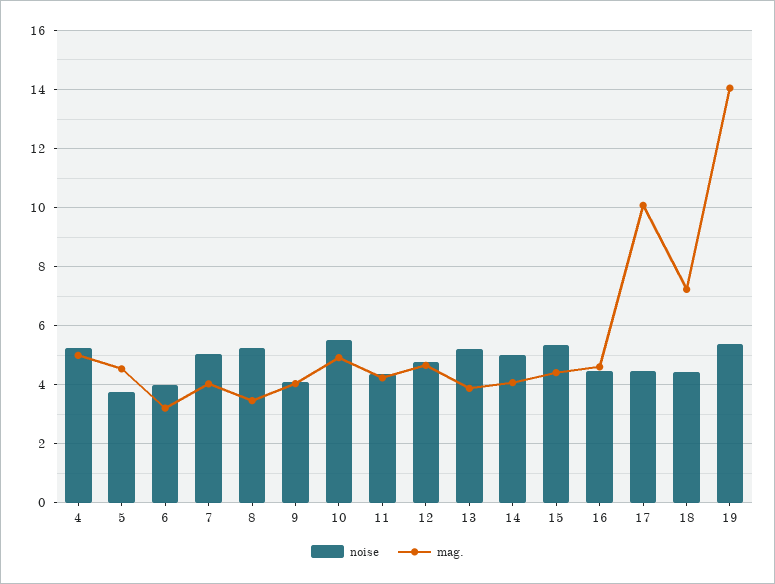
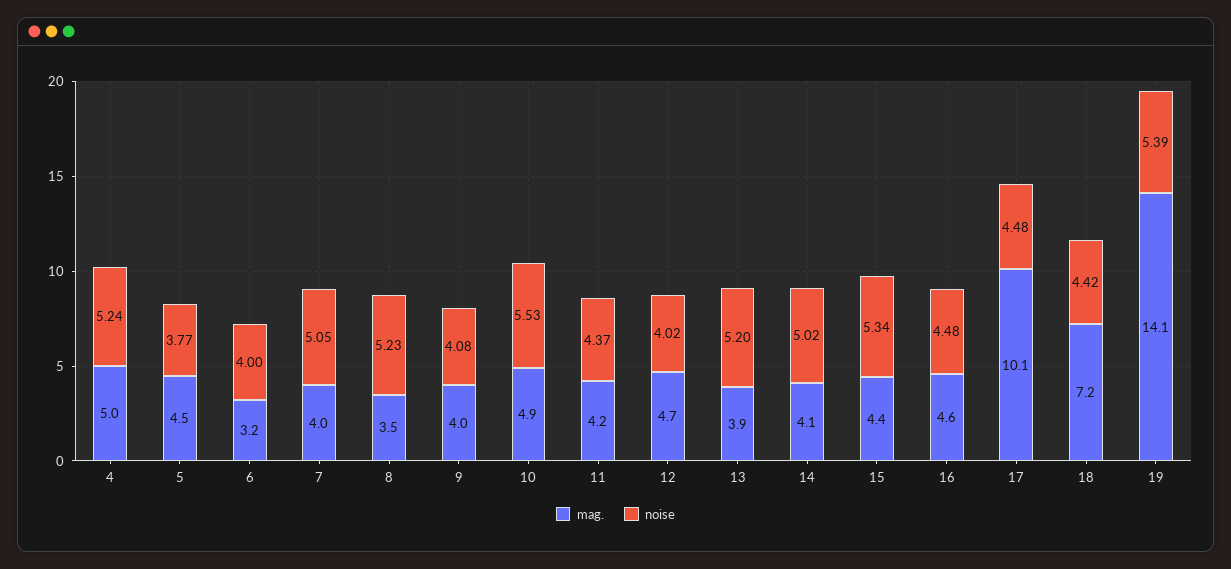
noise, 12: 4.75 -> 4.02

